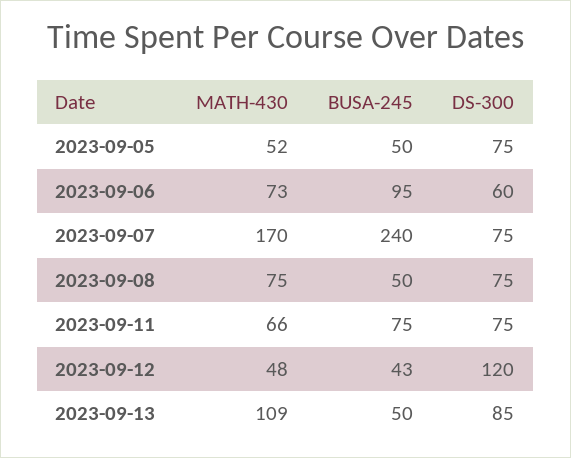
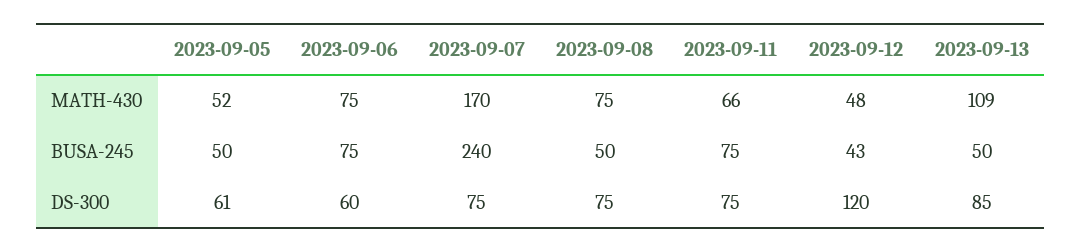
DS-300, 2023-09-05: 75 -> 61
MATH-430, 2023-09-06: 73 -> 75
BUSA-245, 2023-09-06: 95 -> 75

